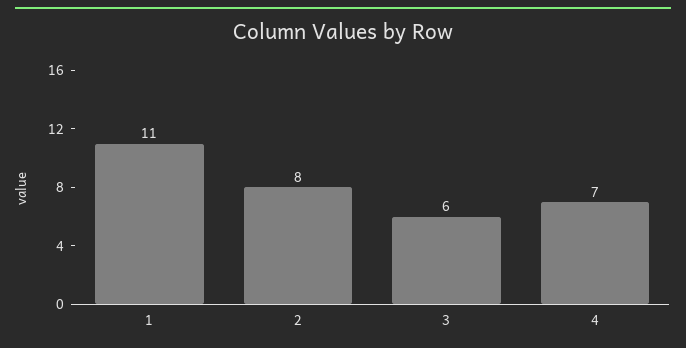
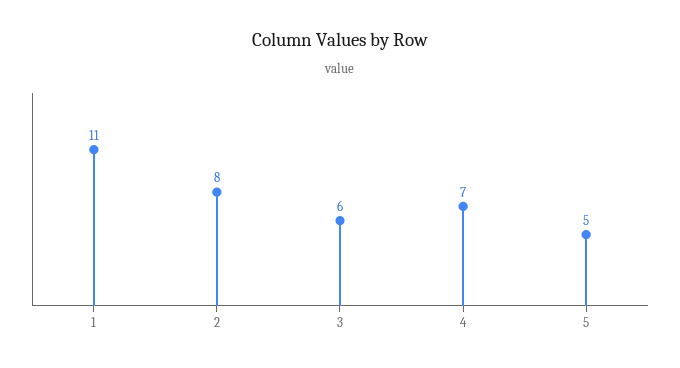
5: none -> 5

